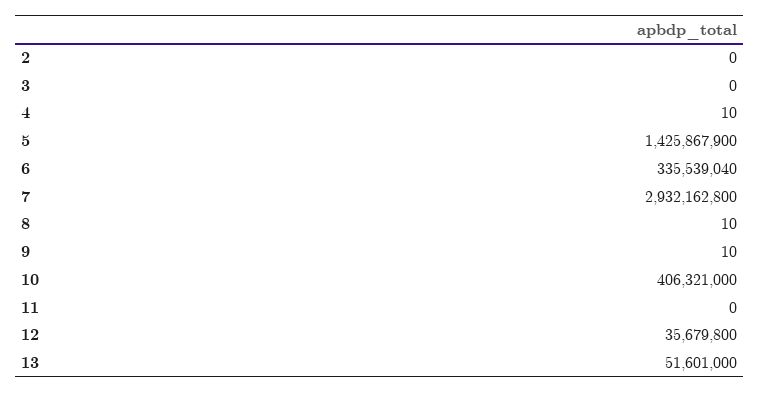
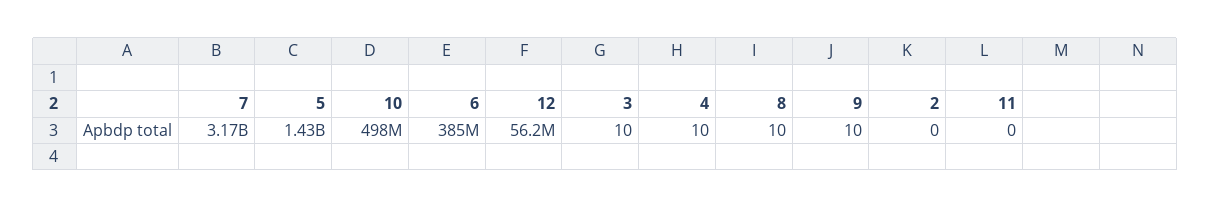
3: 0 -> 10
6: 335539040 -> 385000000
7: 2932162800 -> 3170000000
10: 406321000 -> 498000000
12: 35679800 -> 56200000
13: 51601000 -> none

